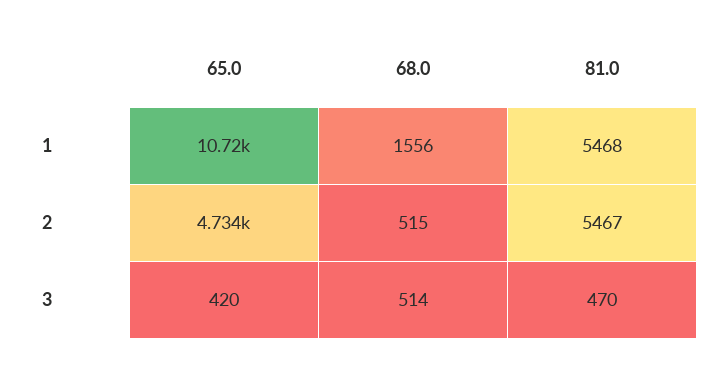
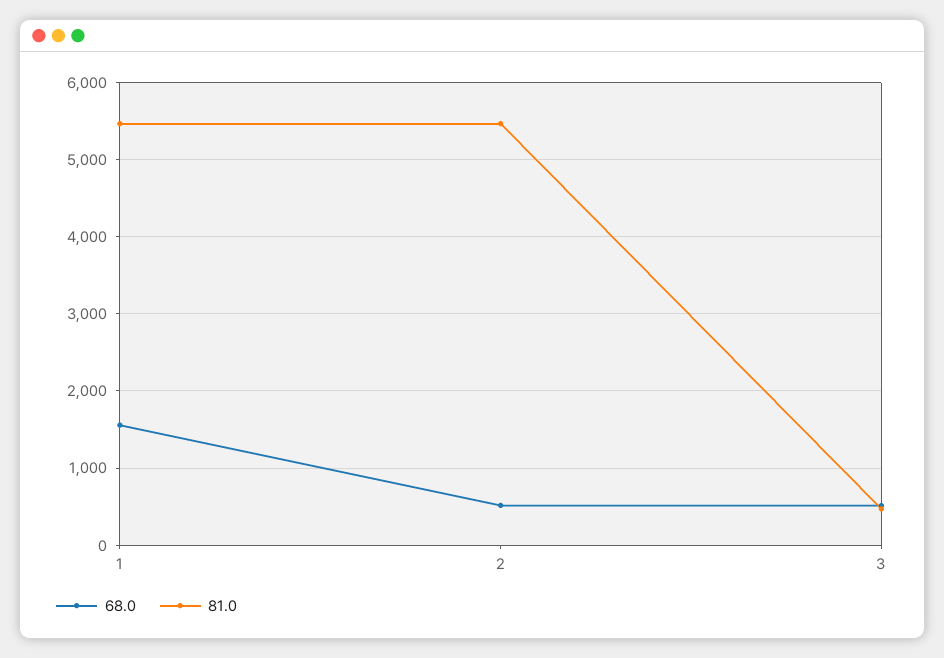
65.0, 1: 10720 -> none
65.0, 2: 4734 -> none
65.0, 3: 420 -> none

